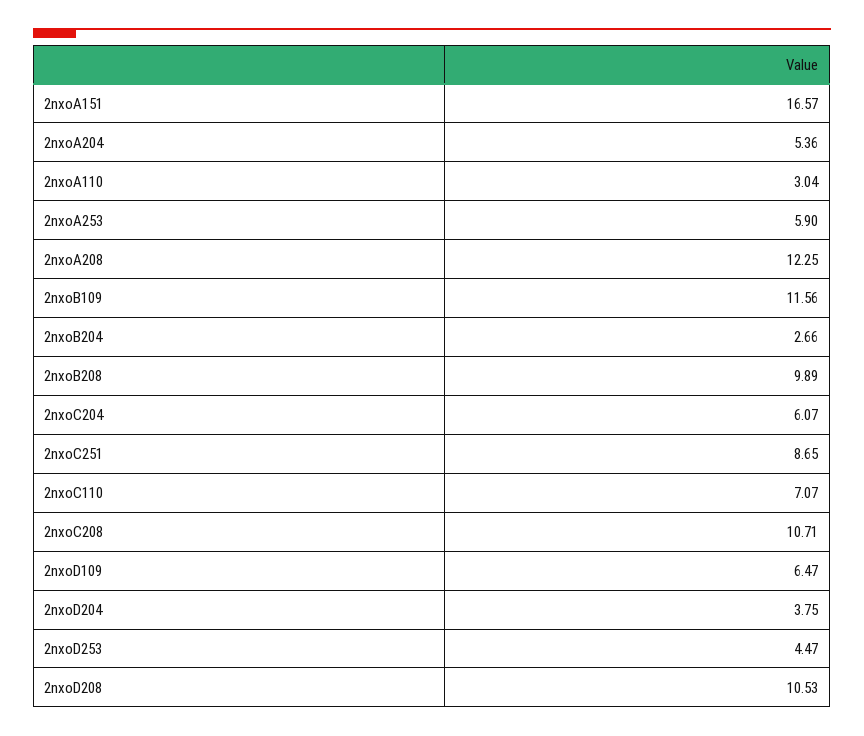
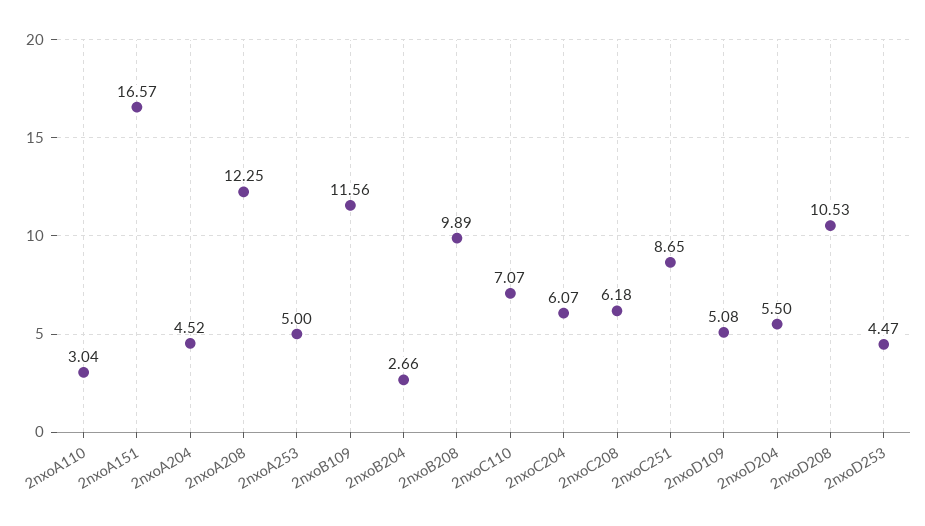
2nxoA204: 5.36 -> 4.52
2nxoA253: 5.9 -> 5
2nxoC208: 10.71 -> 6.18
2nxoD109: 6.47 -> 5.08
2nxoD204: 3.75 -> 5.5

